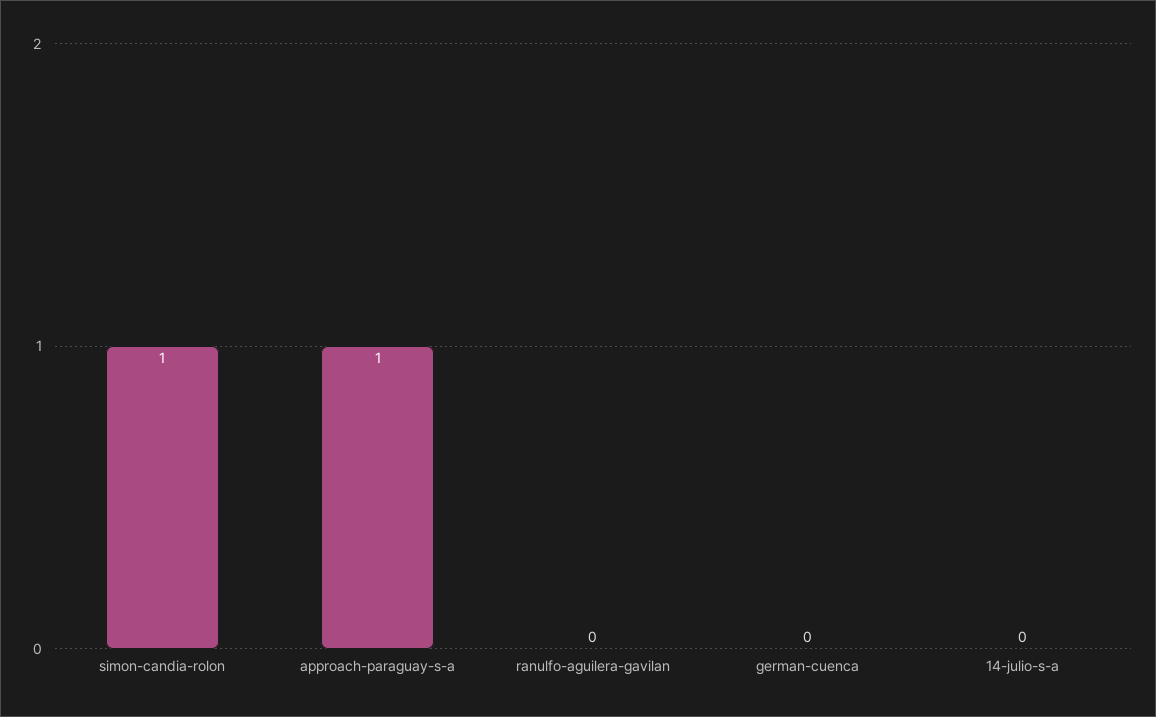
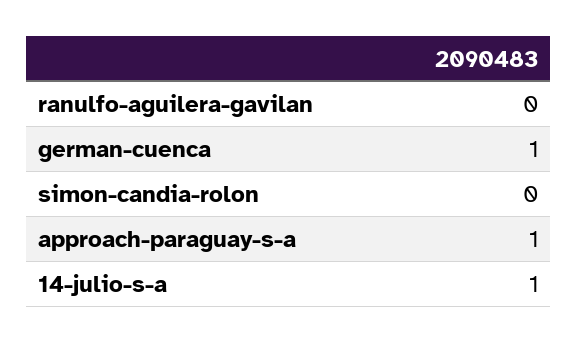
simon-candia-rolon: 1 -> 0
german-cuenca: 0 -> 1
14-julio-s-a: 0 -> 1

